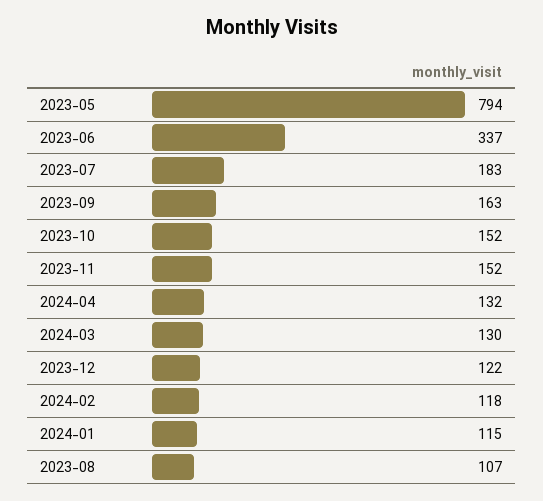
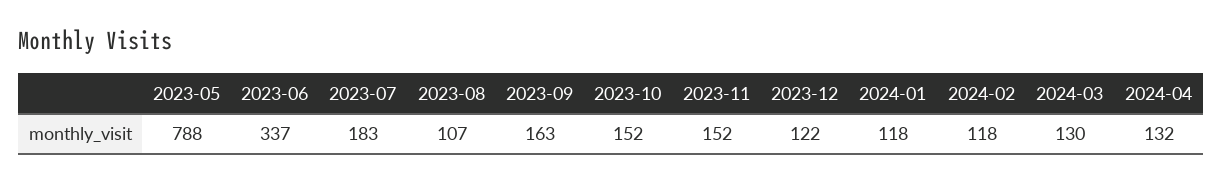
2023-05: 794 -> 788
2024-01: 115 -> 118

